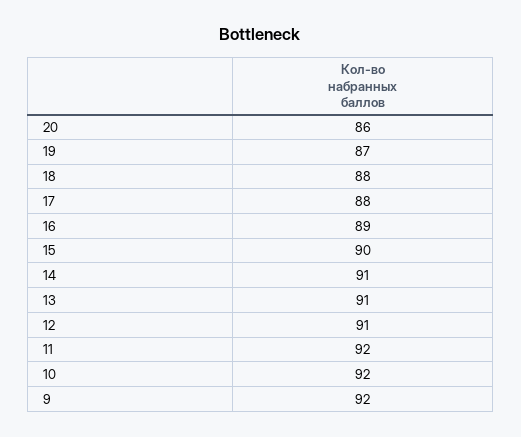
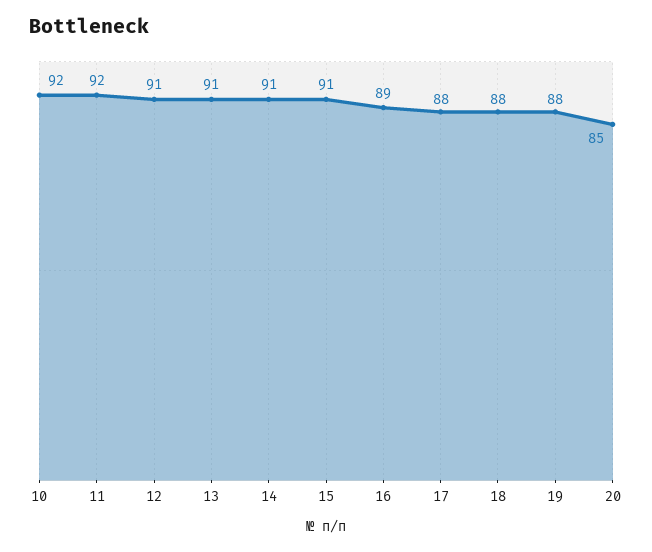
20: 86 -> 85
19: 87 -> 88
15: 90 -> 91
9: 92 -> none

